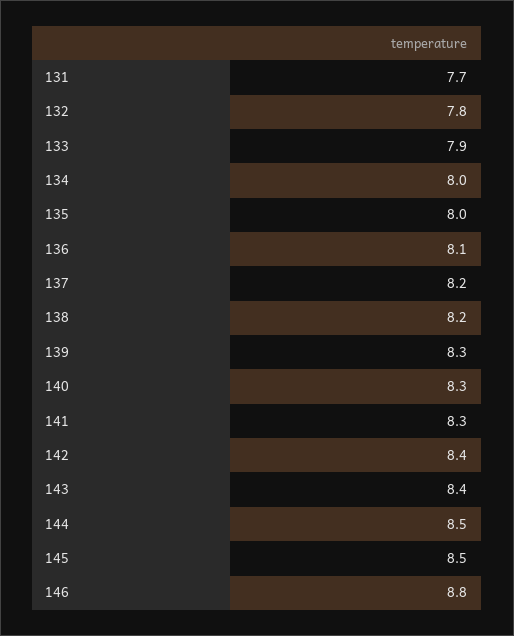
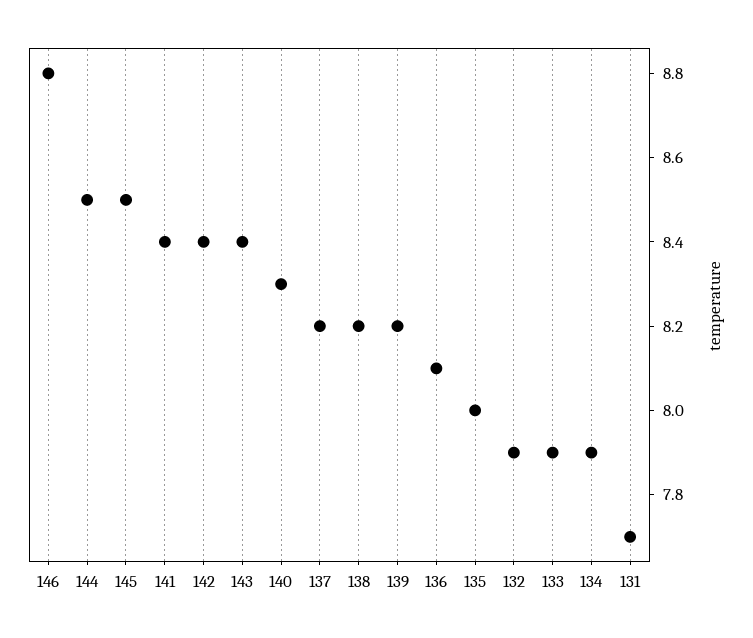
132: 7.8 -> 7.9
134: 8 -> 7.9
139: 8.3 -> 8.2
141: 8.3 -> 8.4

